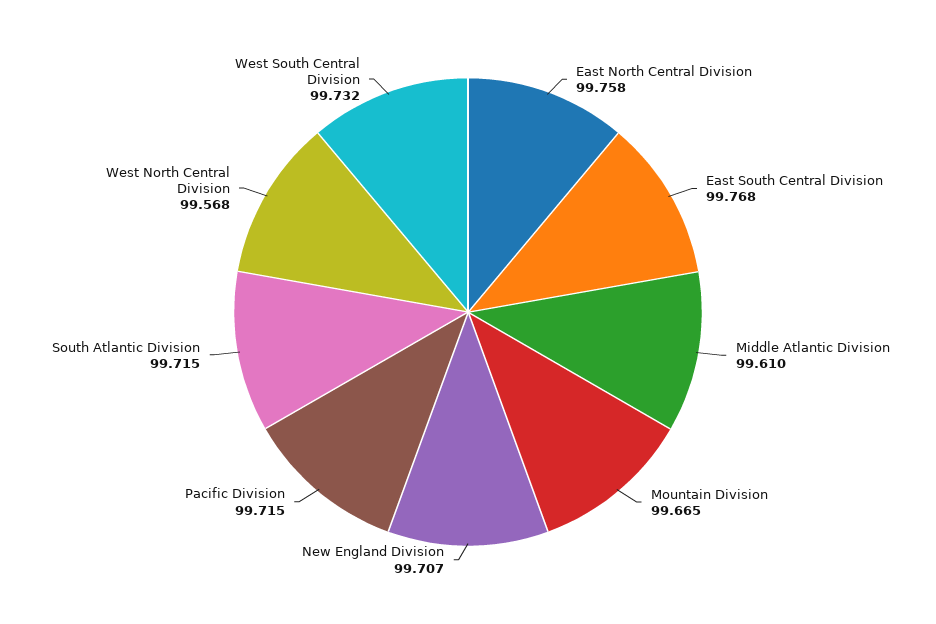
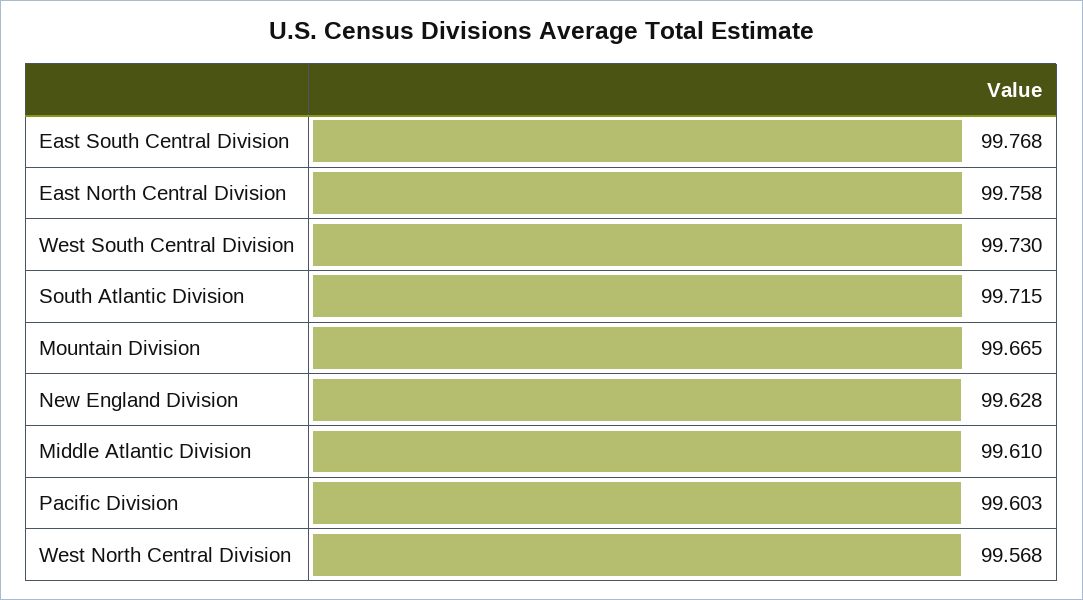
New England Division: 99.707 -> 99.628
Pacific Division: 99.715 -> 99.603
West South Central Division: 99.732 -> 99.73

